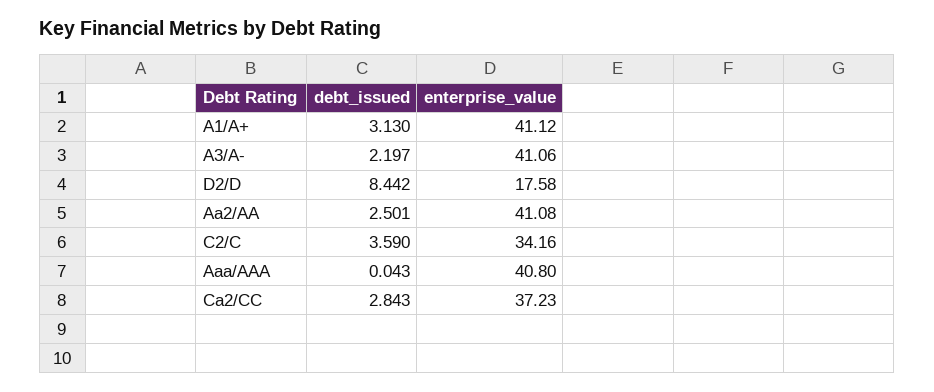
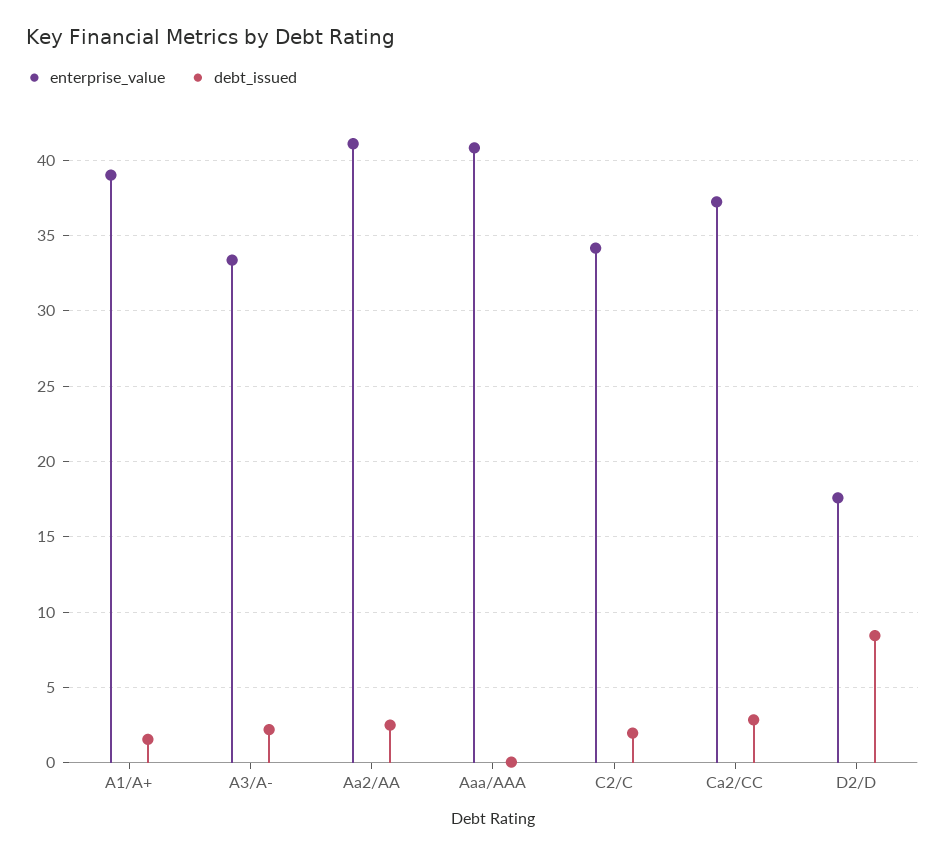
debt_issued, A1/A+: 3.13 -> 1.5
enterprise_value, A1/A+: 41.12 -> 39
enterprise_value, A3/A-: 41.06 -> 33.5
debt_issued, C2/C: 3.59 -> 2

